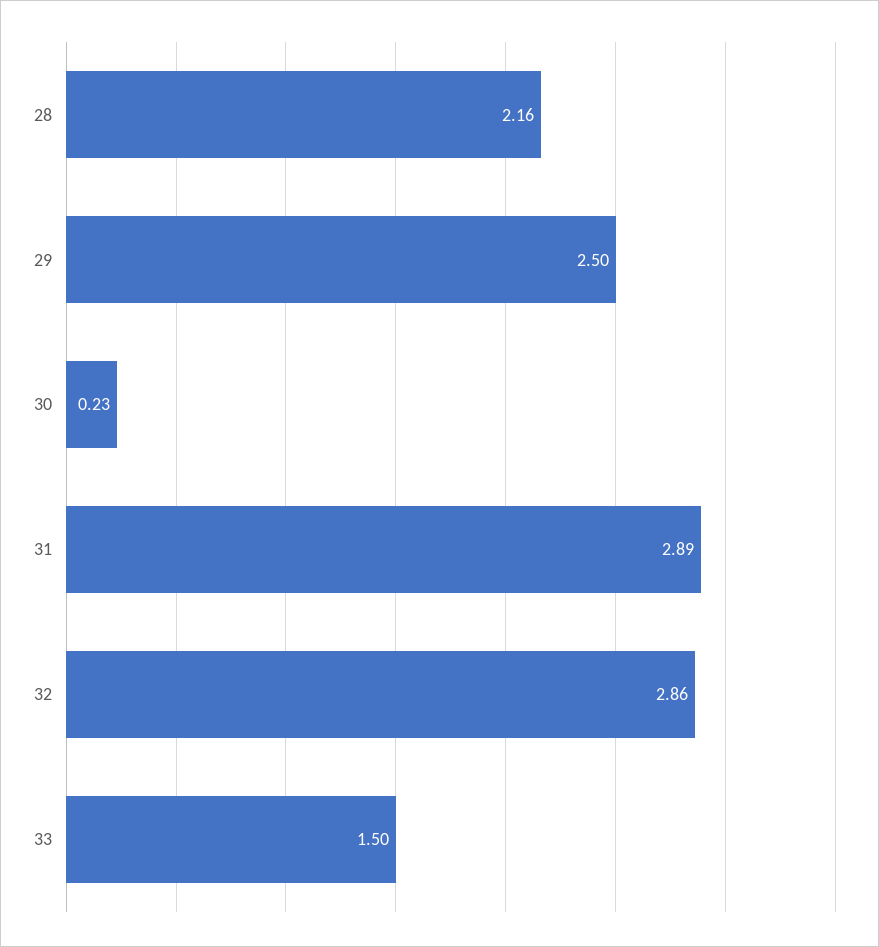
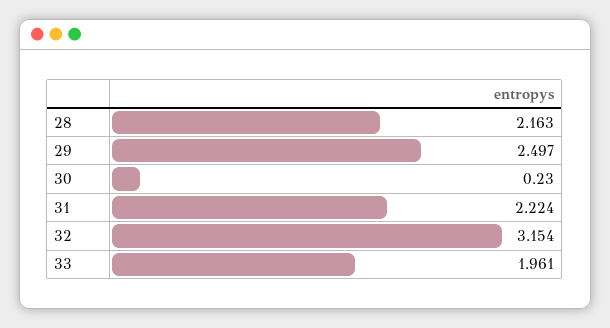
31: 2.89 -> 2.224
32: 2.86 -> 3.154
33: 1.5 -> 1.961

